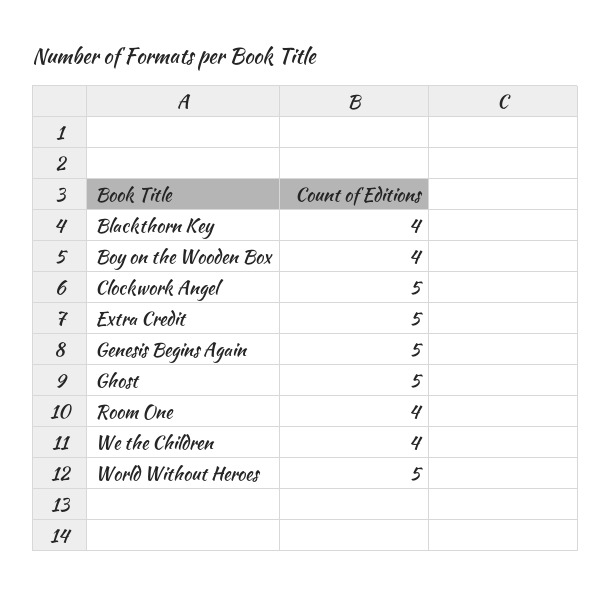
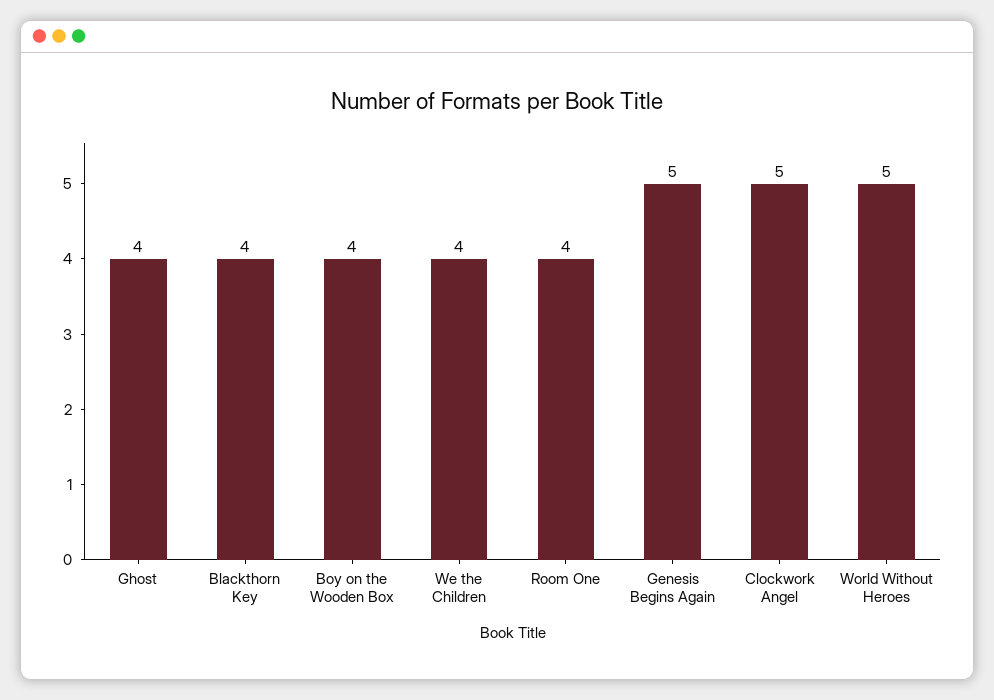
Extra Credit: 5 -> none
Ghost: 5 -> 4

